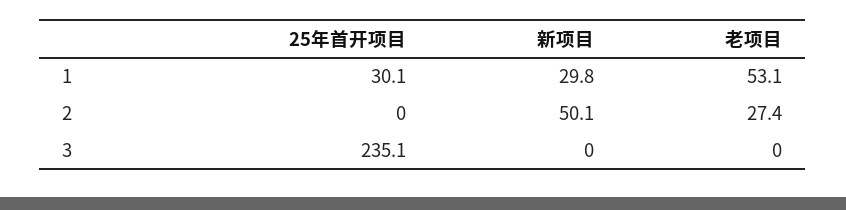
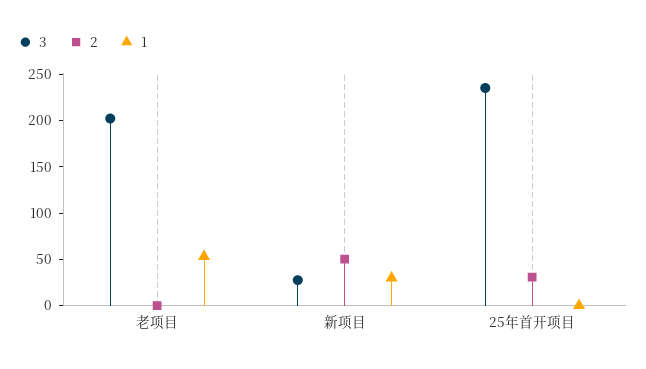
1, 25年首开项目: 30.1 -> 0
2, 25年首开项目: 0 -> 30
2, 老项目: 27.4 -> 0
3, 新项目: 0 -> 30
3, 老项目: 0 -> 200

